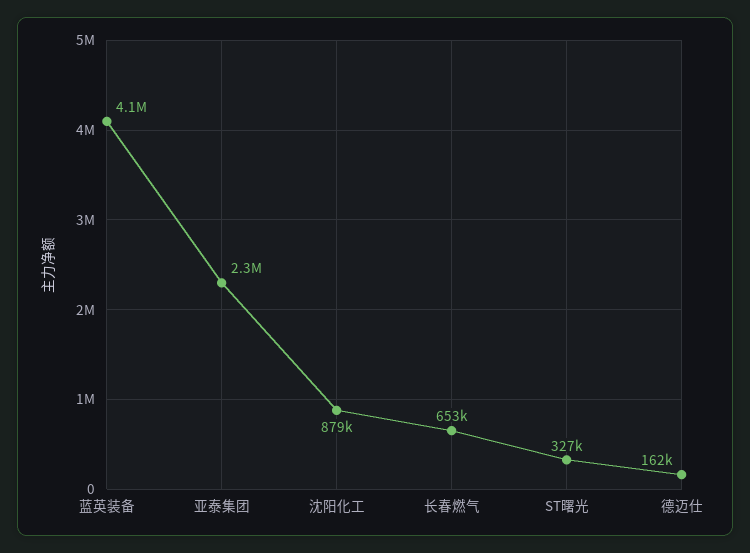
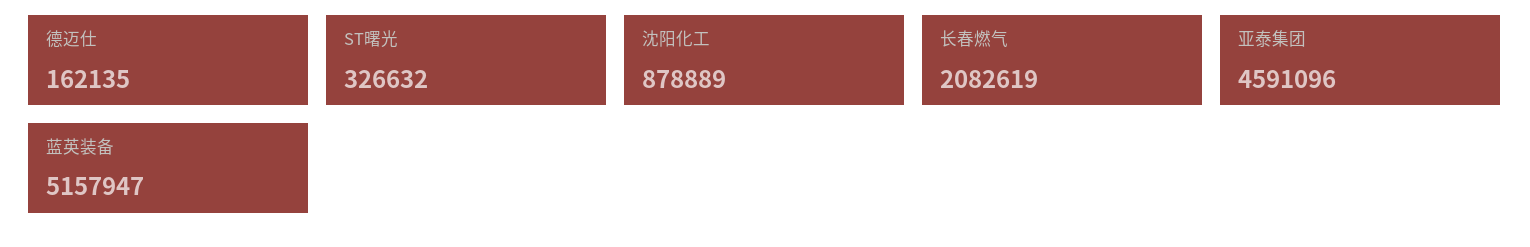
蓝英装备: 4100000 -> 5157947
亚泰集团: 2300000 -> 4591096
长春燃气: 653000 -> 2082619

